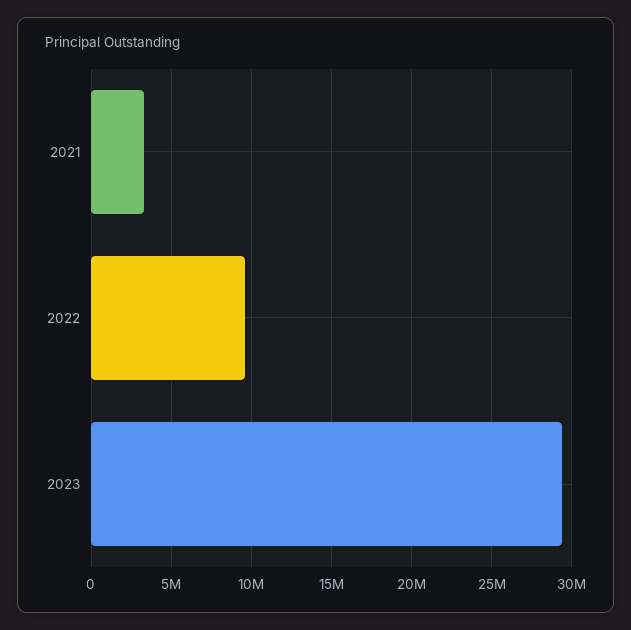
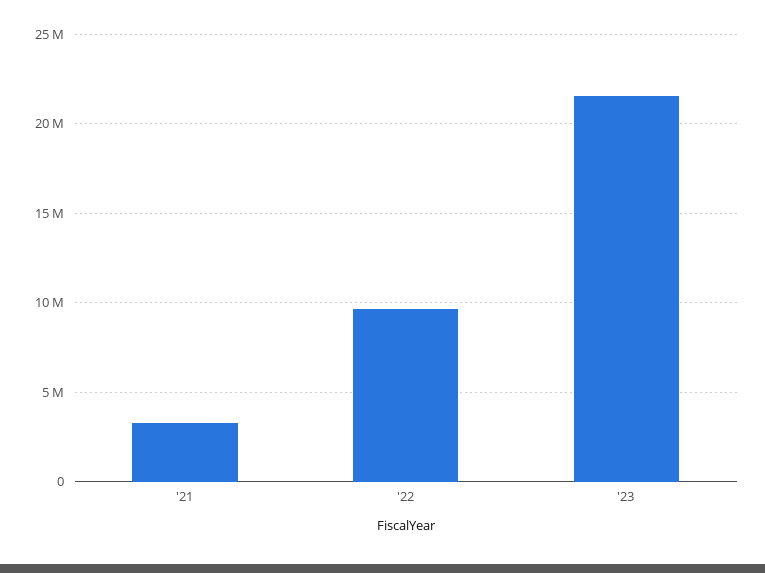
2023: 29500000 -> 21500000

